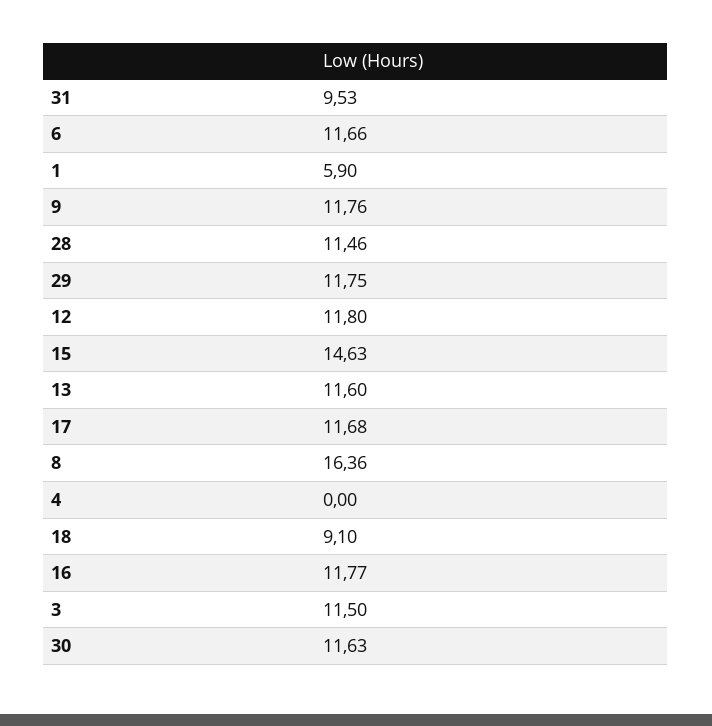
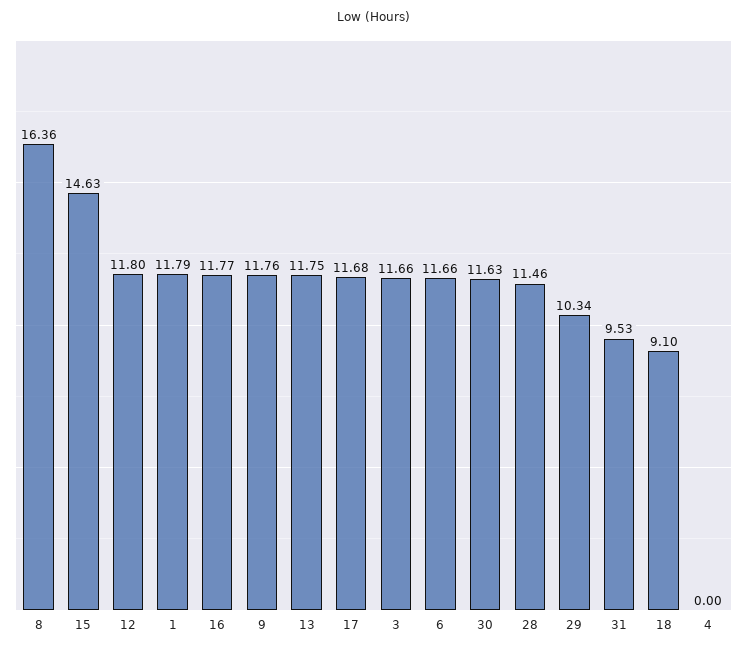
1: 5.9 -> 11.79
29: 11.75 -> 10.34
13: 11.6 -> 11.75
3: 11.5 -> 11.66

